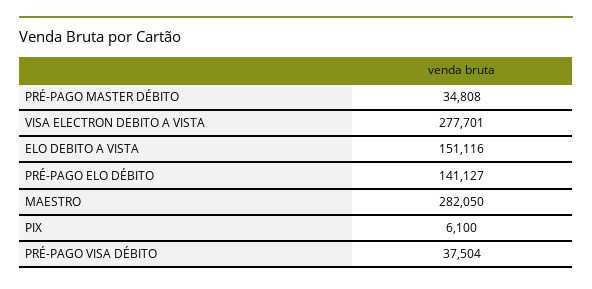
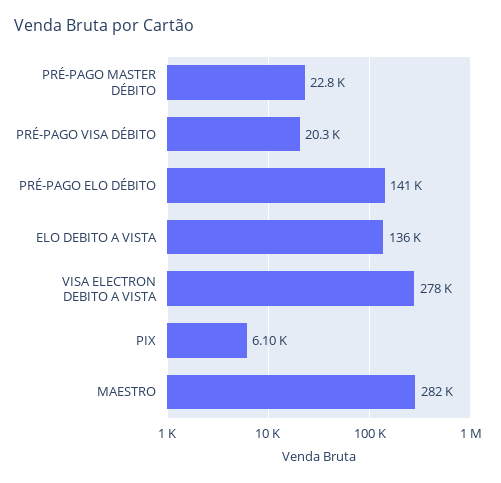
PRÉ-PAGO MASTER DÉBITO: 34808 -> 22800
ELO DEBITO A VISTA: 151116 -> 136000
PRÉ-PAGO VISA DÉBITO: 37504 -> 20300

